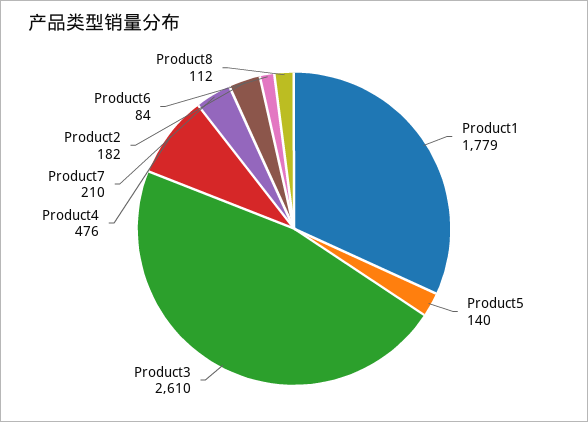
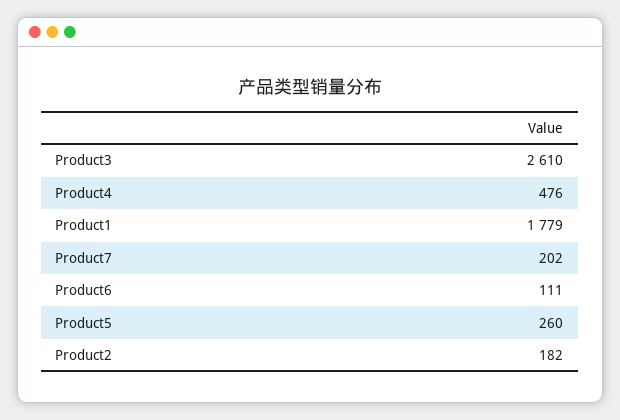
Product5: 140 -> 260
Product7: 210 -> 202
Product6: 84 -> 111
Product8: 112 -> none

